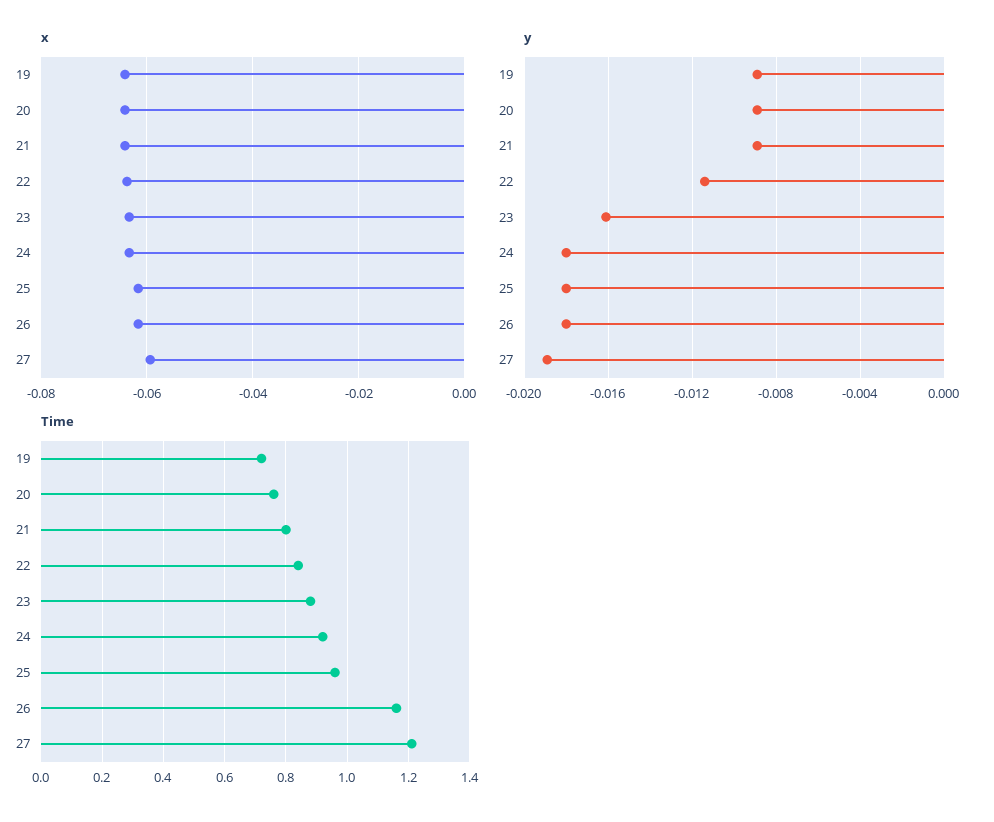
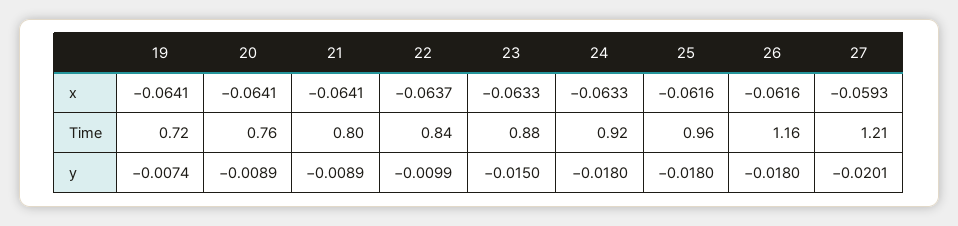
y, 19: -0.009 -> -0.0074
y, 22: -0.0115 -> -0.0099
y, 23: -0.016 -> -0.015
y, 27: -0.019 -> -0.0201

